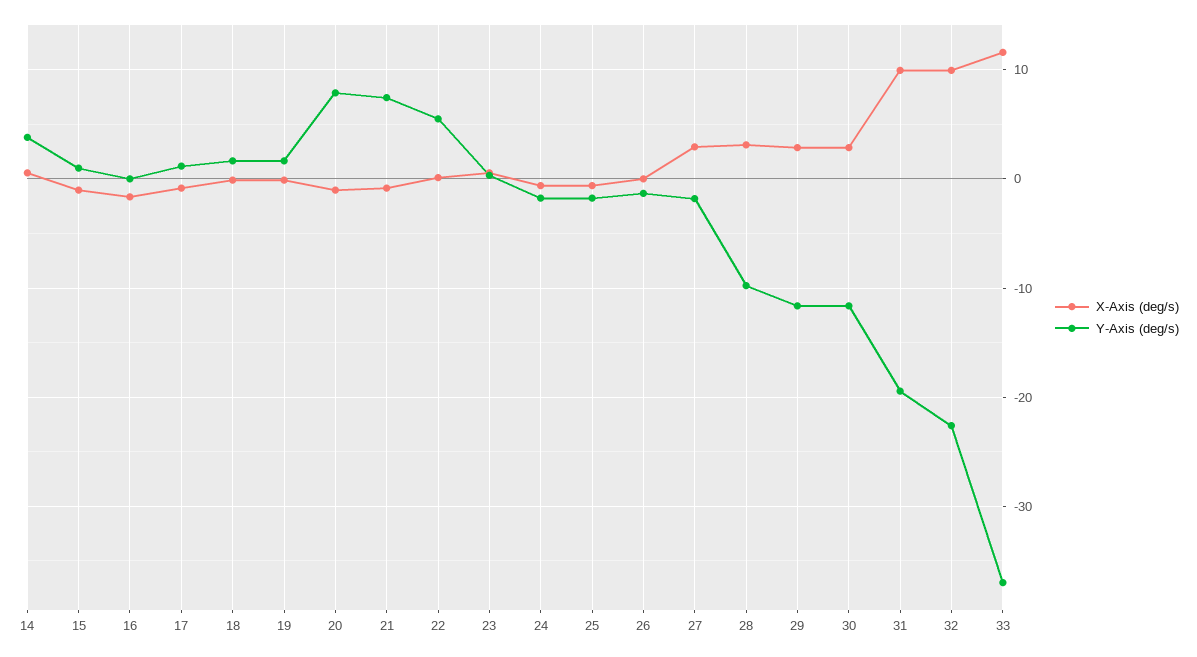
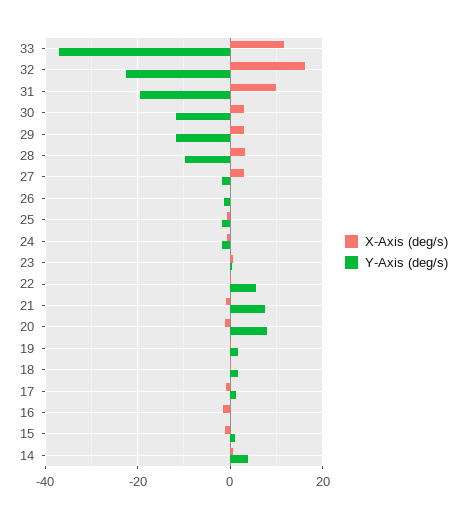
X-Axis (deg/s), 32: 10 -> 16

